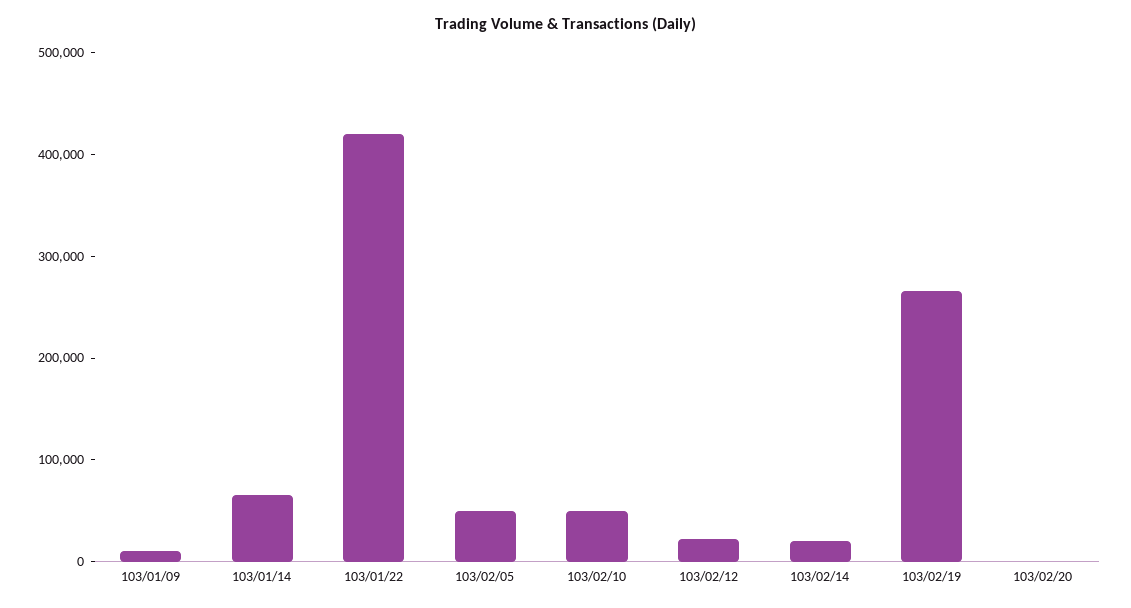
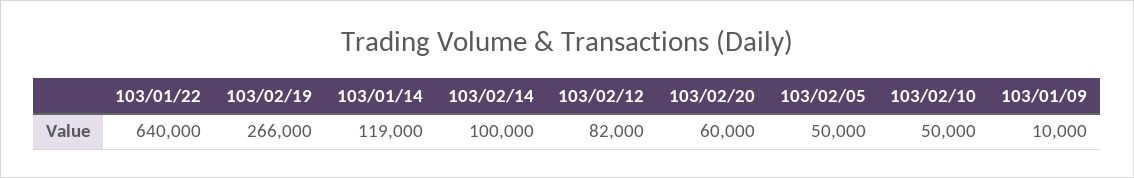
103/01/14: 60000 -> 119000
103/01/22: 420000 -> 640000
103/02/12: 20000 -> 82000
103/02/14: 20000 -> 100000
103/02/20: 0 -> 60000

